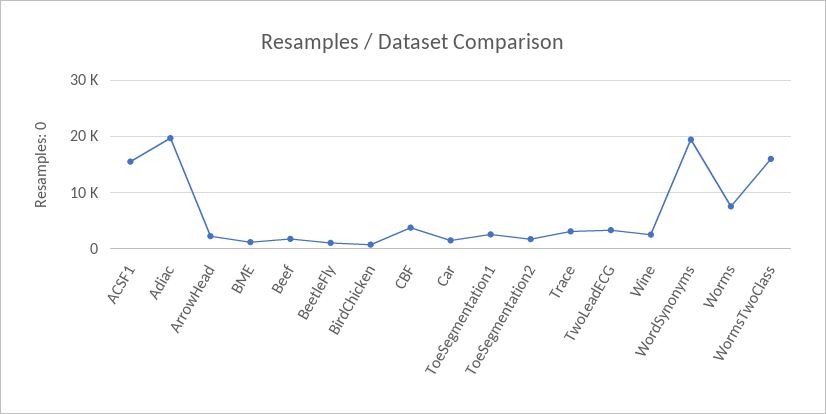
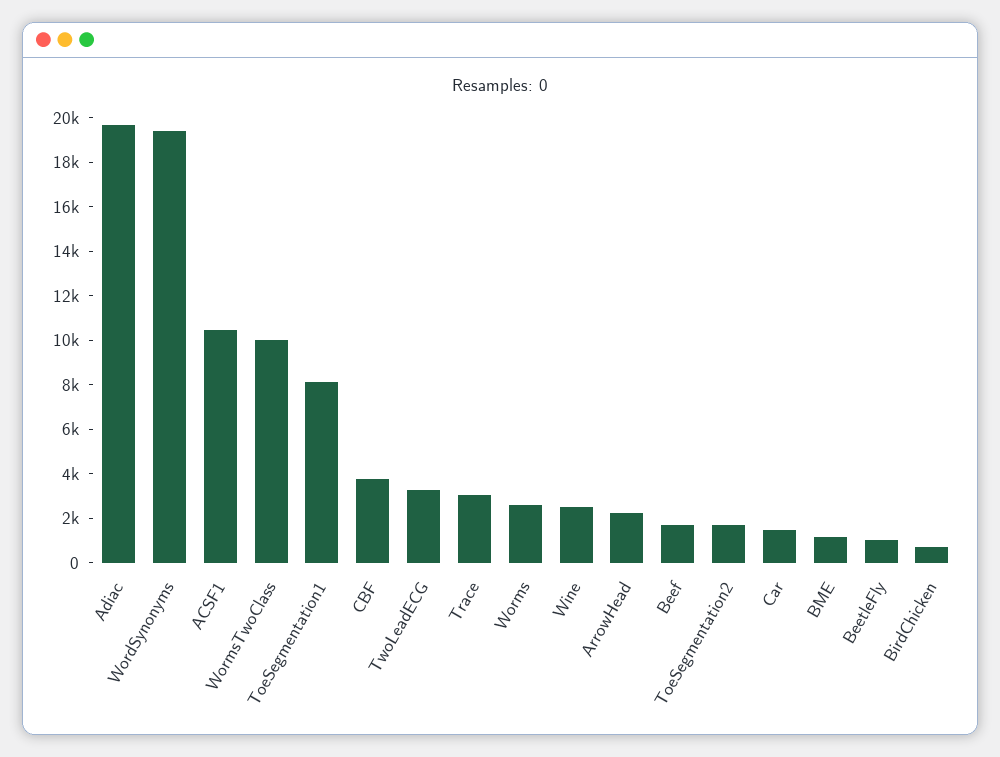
ACSF1: 16000 -> 10500
ToeSegmentation1: 2000 -> 8000
Worms: 8000 -> 2500
WormsTwoClass: 16000 -> 10000

